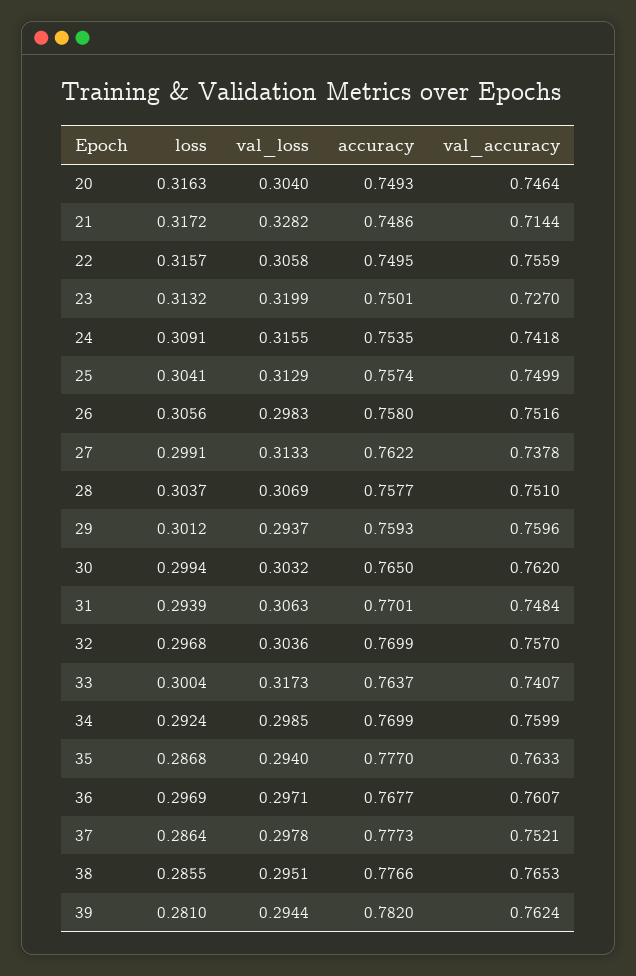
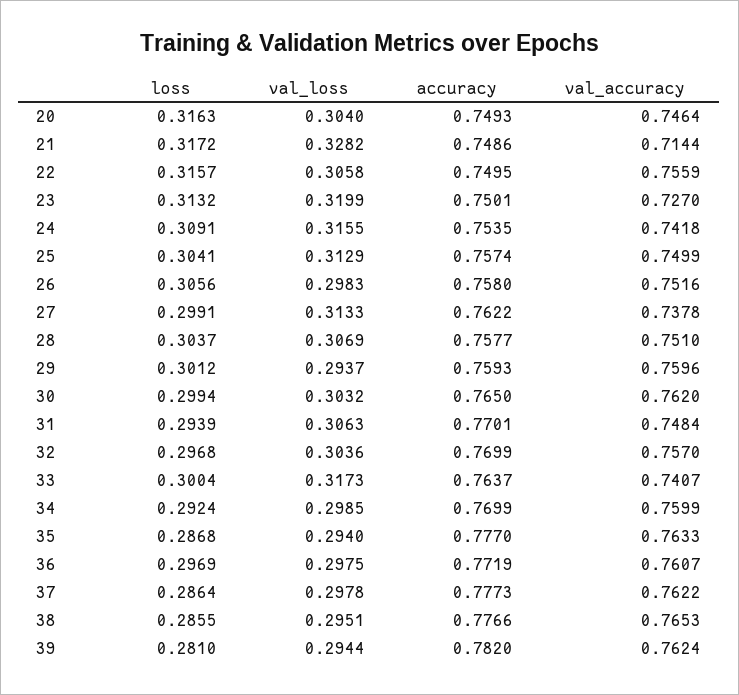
val_loss, 36: 0.2971 -> 0.2975
accuracy, 36: 0.7677 -> 0.7719
val_accuracy, 37: 0.7521 -> 0.7622

